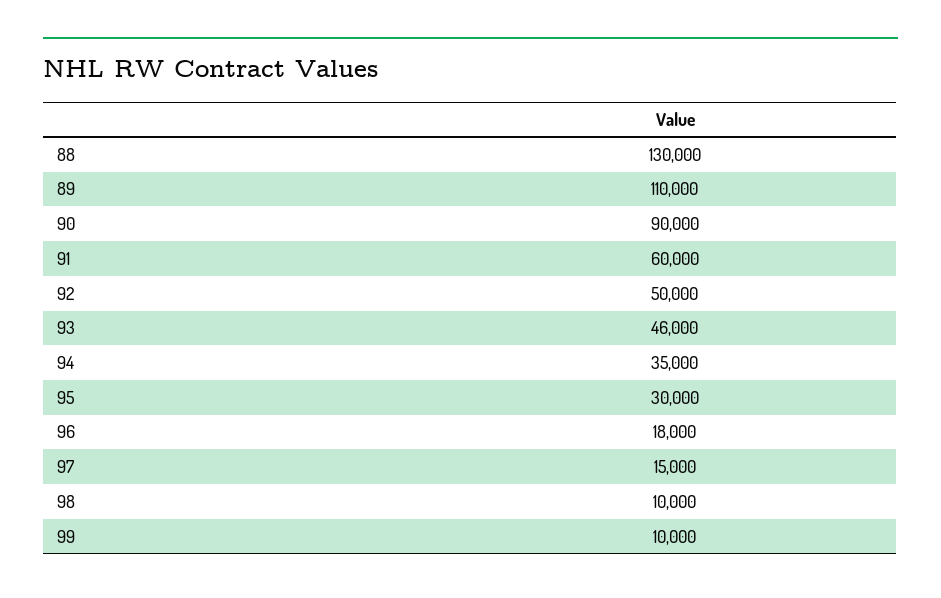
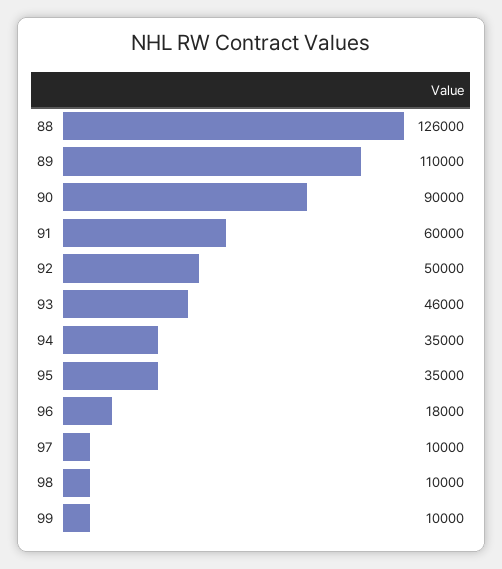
88: 130000 -> 126000
95: 30000 -> 35000
97: 15000 -> 10000

